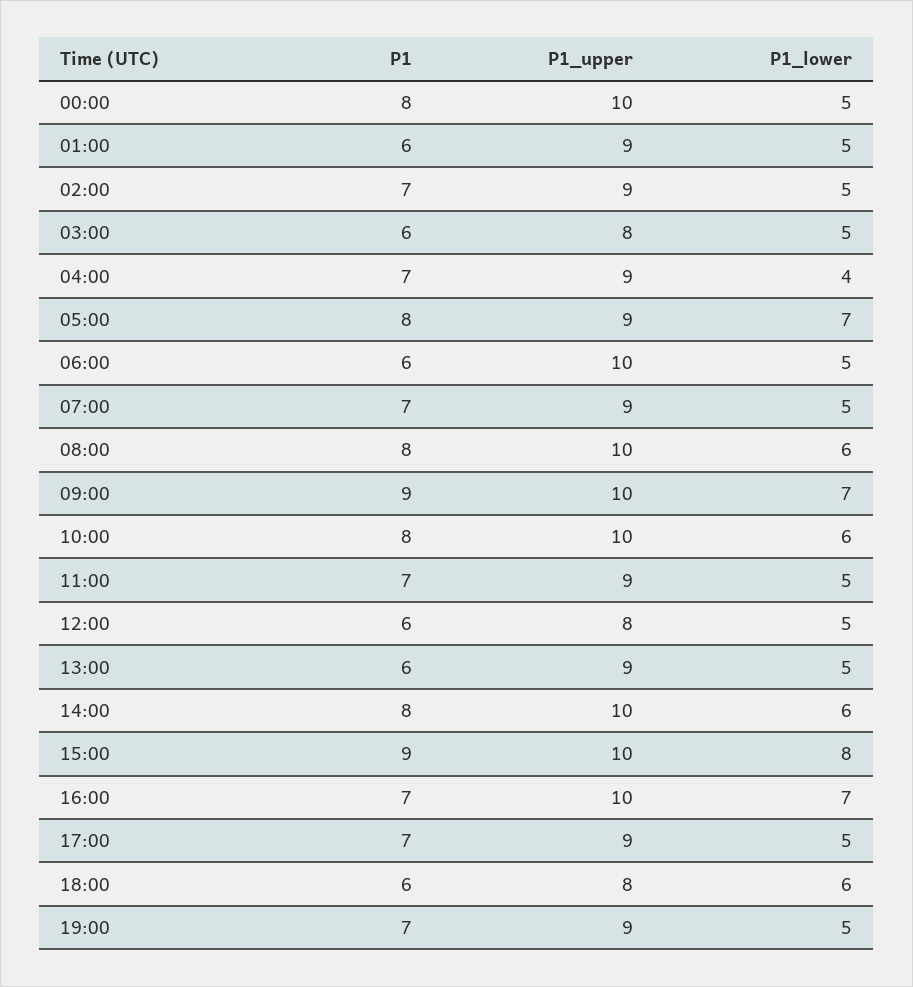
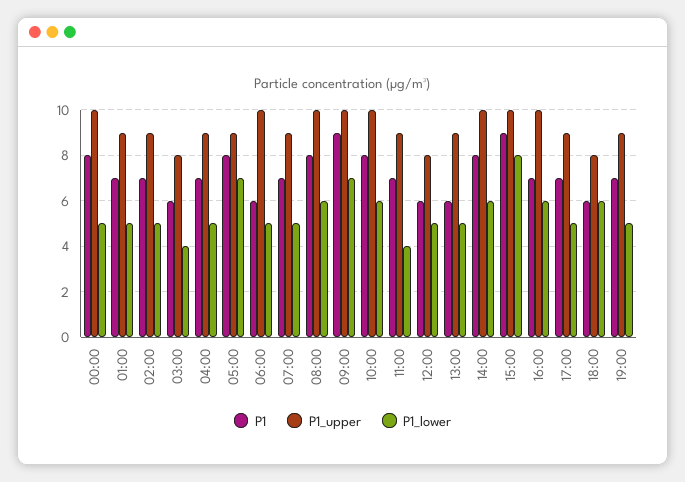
P1, 01:00: 6 -> 7
P1_lower, 03:00: 5 -> 4
P1_lower, 04:00: 4 -> 5
P1_lower, 11:00: 5 -> 4
P1_lower, 16:00: 7 -> 6

